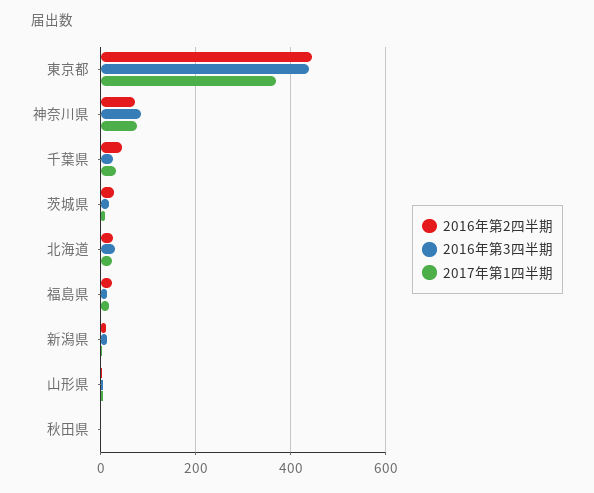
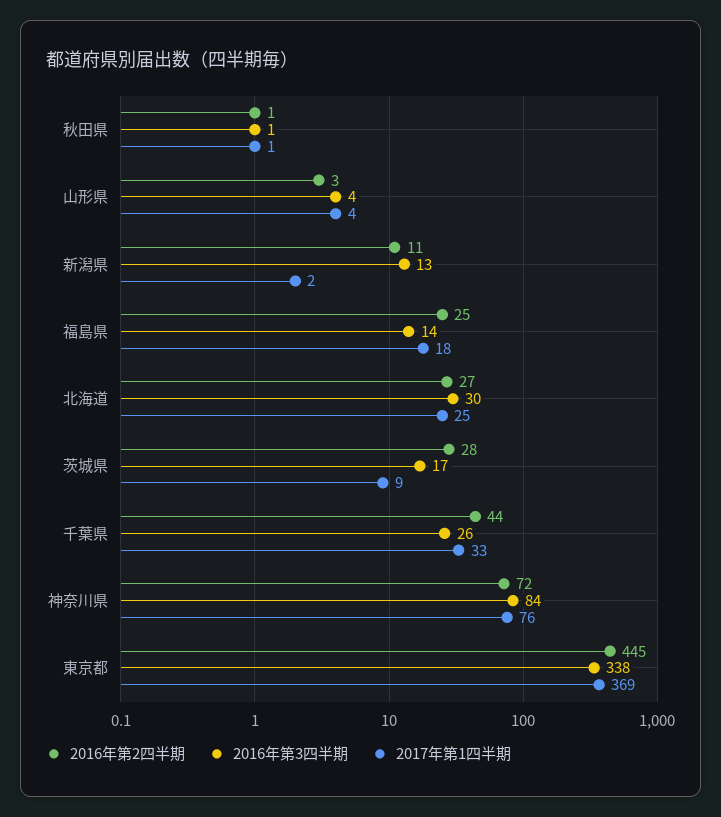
2016年第3四半期, 東京都: 440 -> 338

